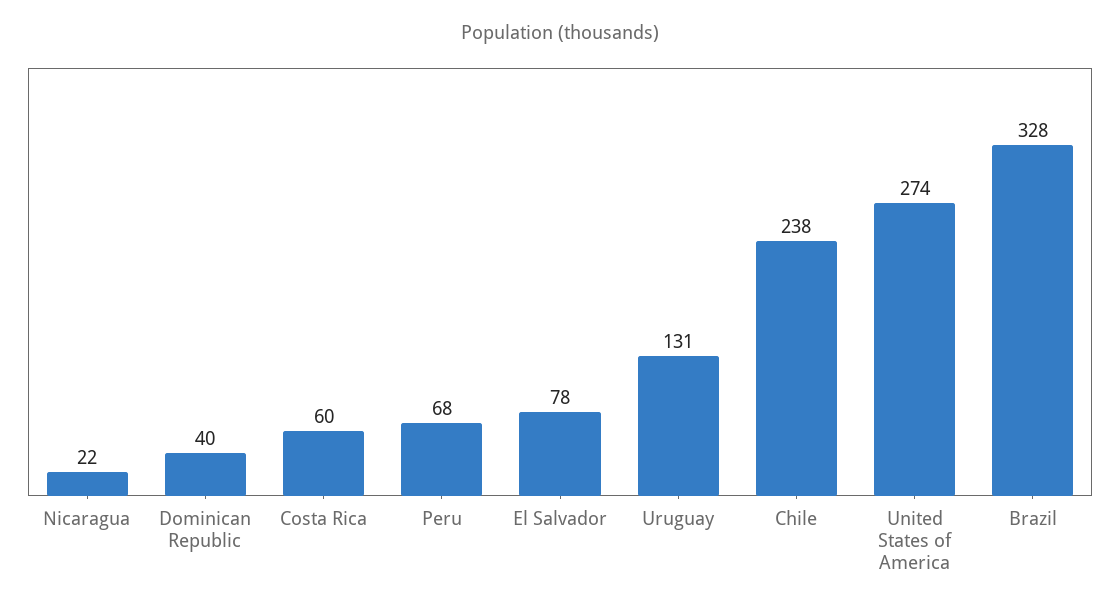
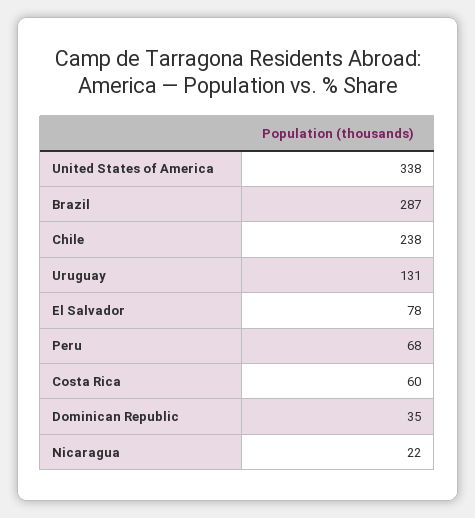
Dominican Republic: 40 -> 35
United States of America: 274 -> 338
Brazil: 328 -> 287

